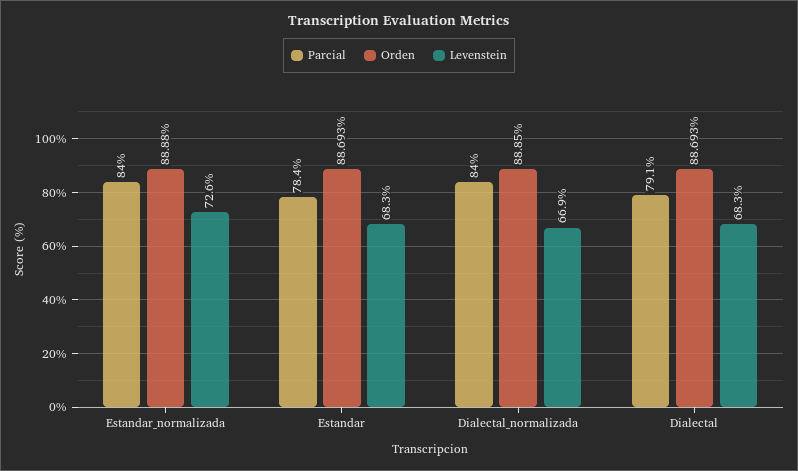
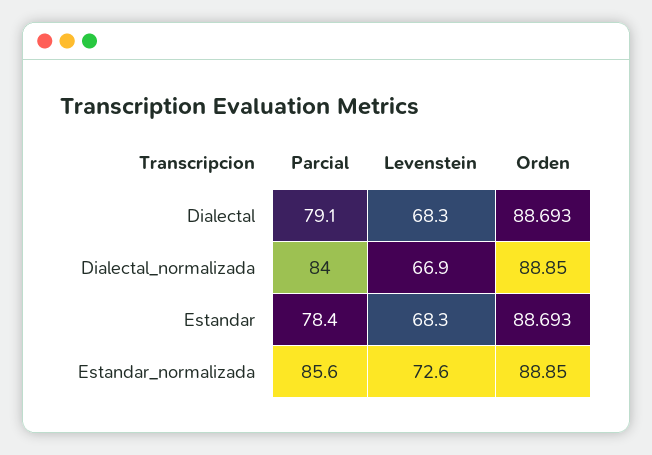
Parcial, Estandar_normalizada: 84 -> 85.6
Orden, Estandar_normalizada: 88.88 -> 88.85

